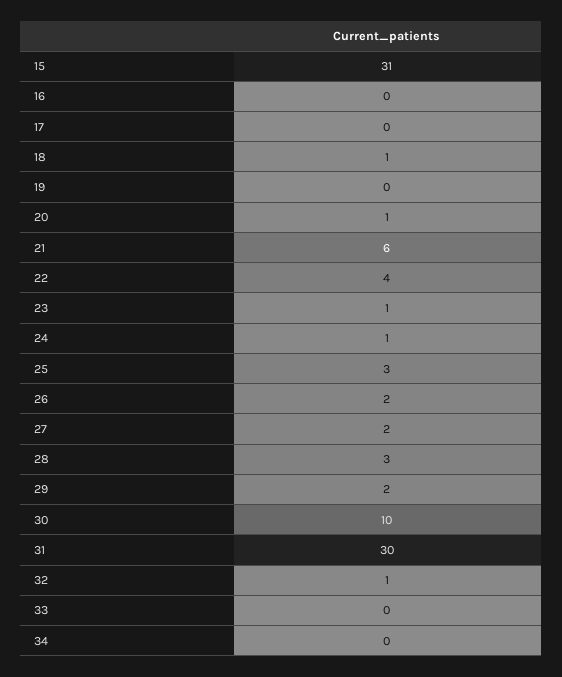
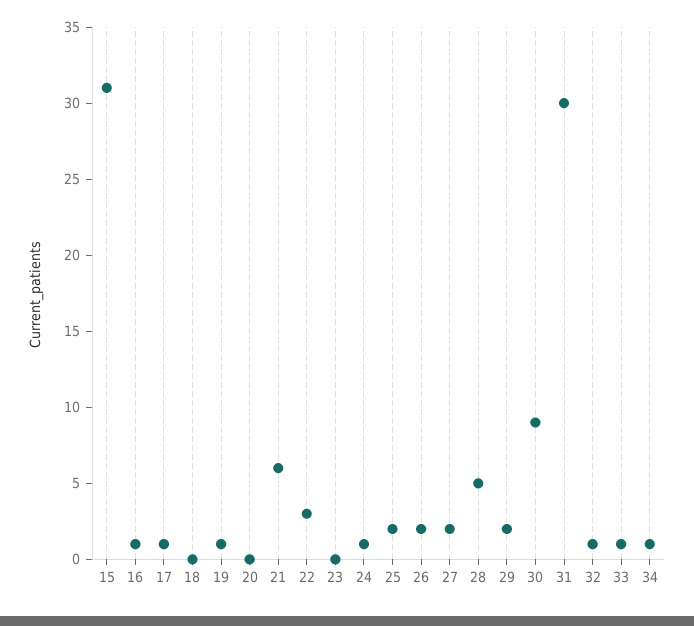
16: 0 -> 1
17: 0 -> 1
18: 1 -> 0
19: 0 -> 1
20: 1 -> 0
22: 4 -> 3
23: 1 -> 0
25: 3 -> 2
28: 3 -> 5
30: 10 -> 9
33: 0 -> 1
34: 0 -> 1

